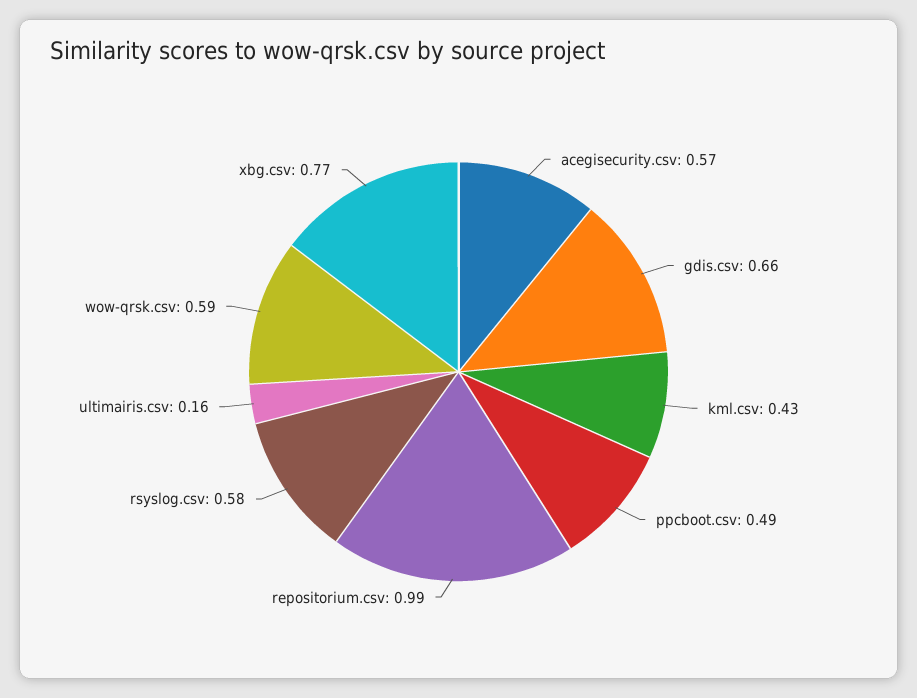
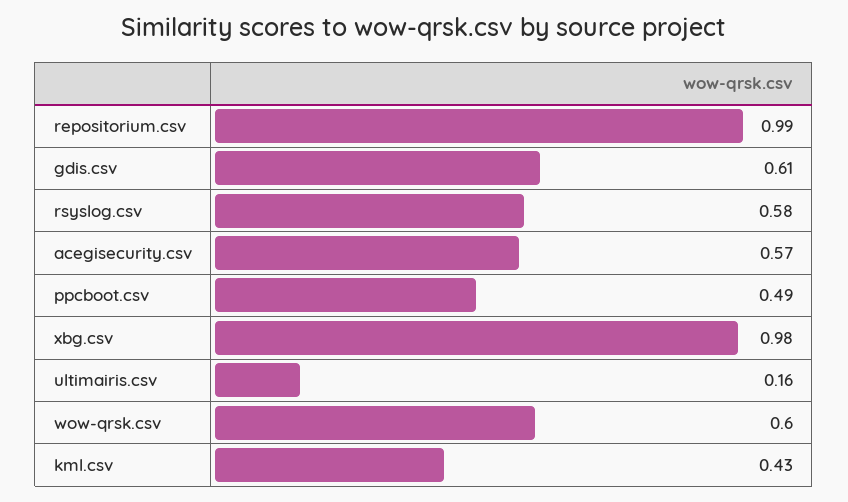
gdis.csv: 0.66 -> 0.61
wow-qrsk.csv: 0.59 -> 0.6
xbg.csv: 0.77 -> 0.98

